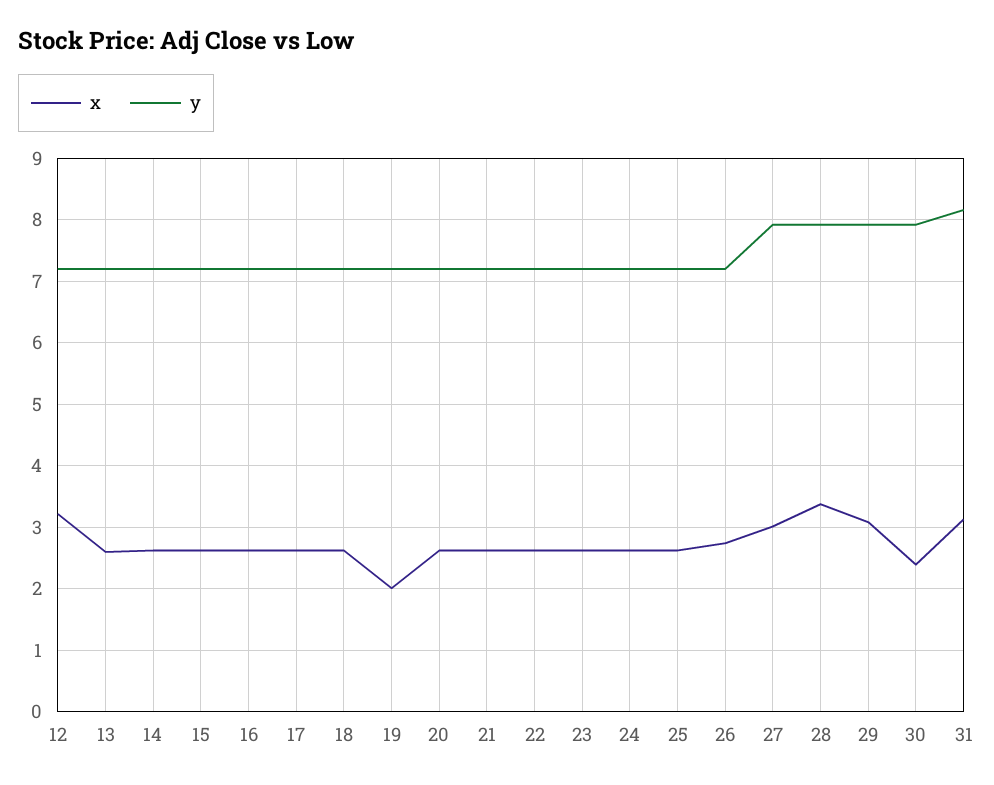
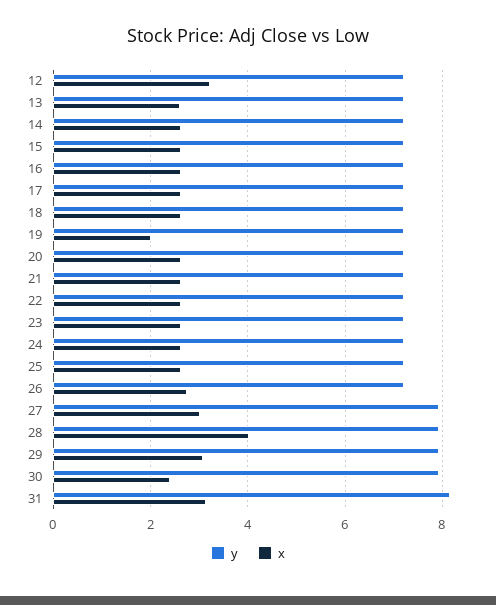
x, 28: 3.4 -> 4

